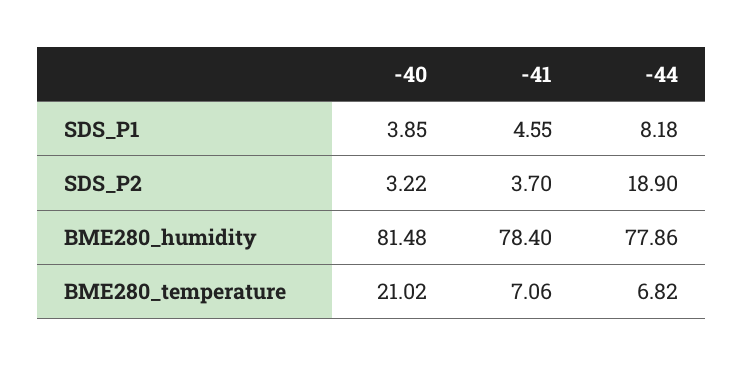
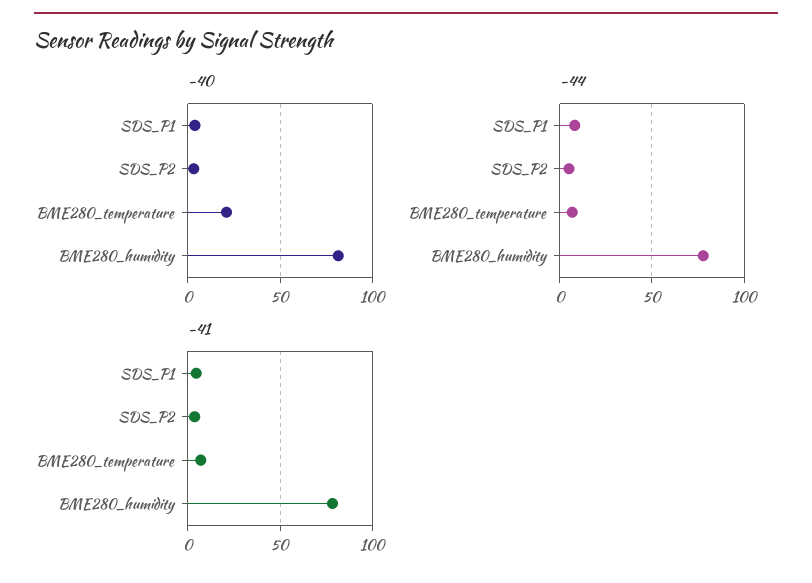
-44, SDS_P2: 18.9 -> 5

